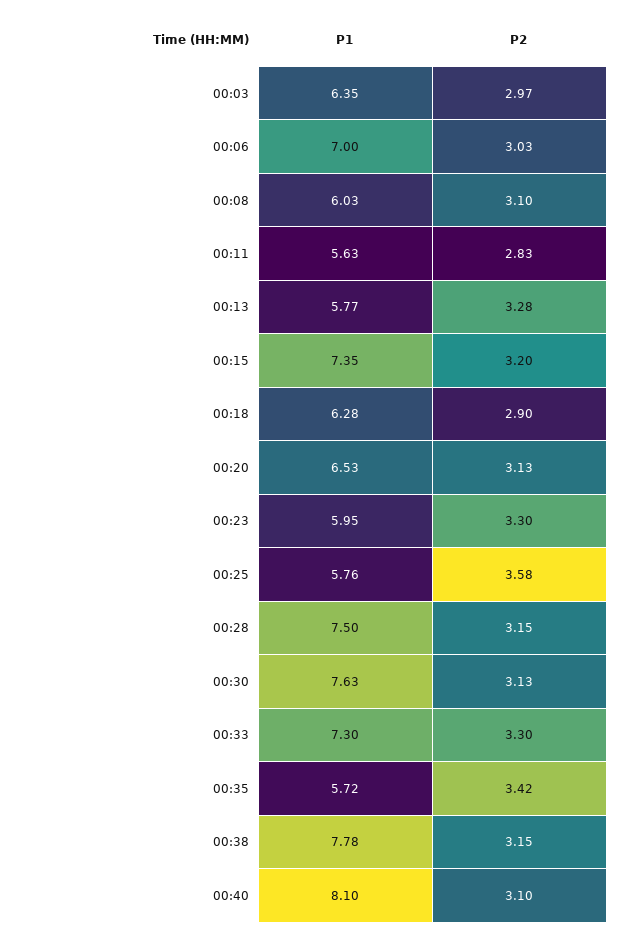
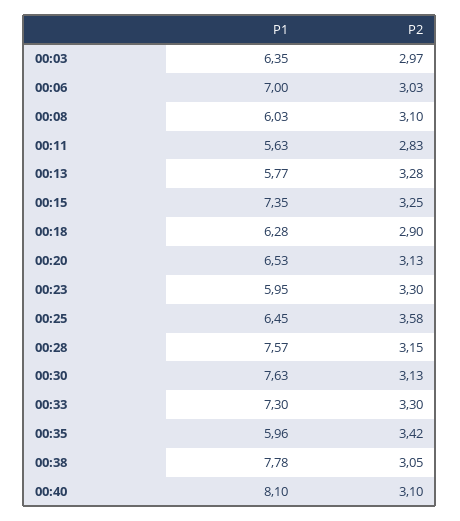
P2, 00:15: 3.2 -> 3.25
P1, 00:25: 5.76 -> 6.45
P1, 00:28: 7.5 -> 7.57
P1, 00:35: 5.72 -> 5.96
P2, 00:38: 3.15 -> 3.05

